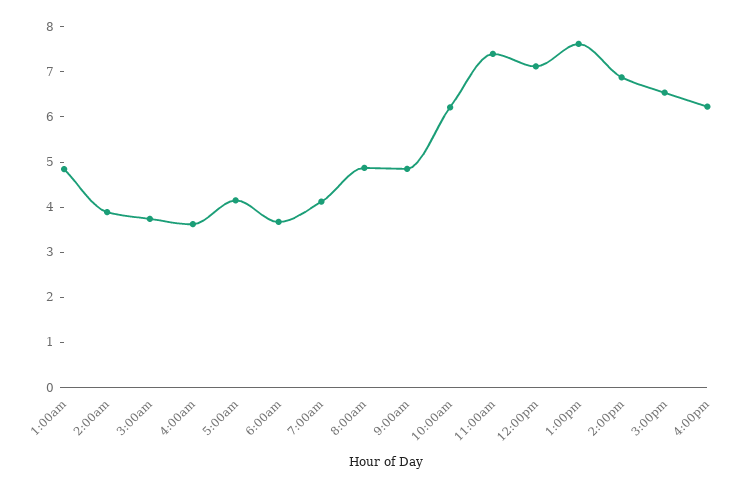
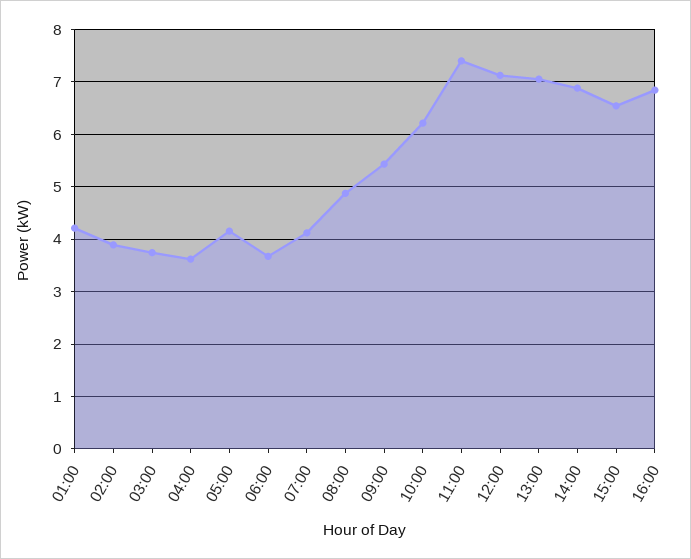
1:00am: 4.8 -> 4.2
9:00am: 4.8 -> 5.4
1:00pm: 7.6 -> 7
4:00pm: 6.2 -> 6.8

